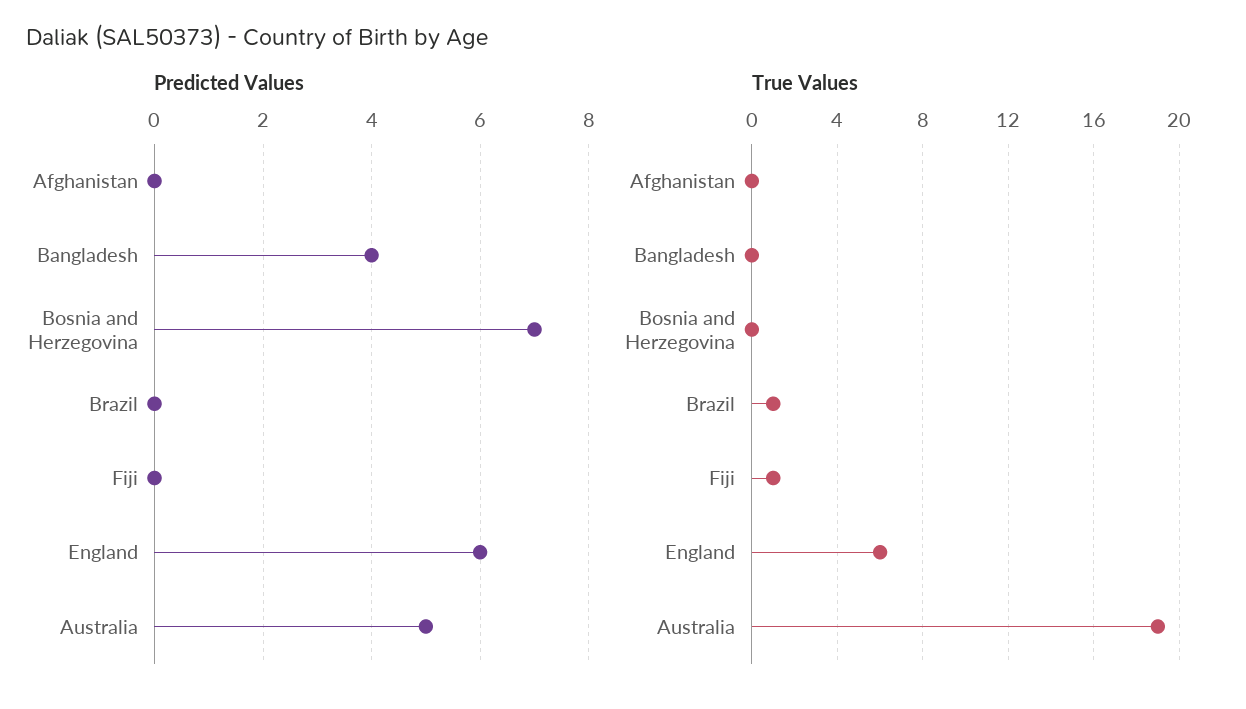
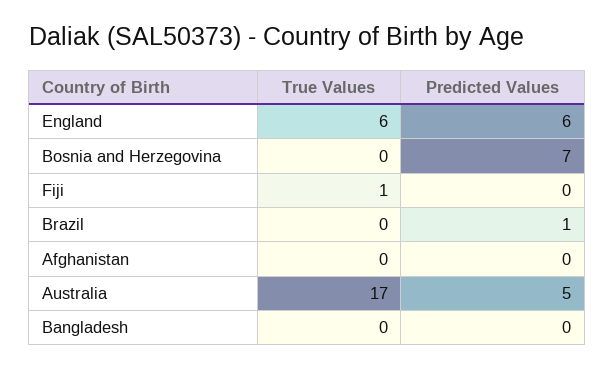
Predicted Values, Bangladesh: 4 -> 0
Predicted Values, Brazil: 0 -> 1
True Values, Brazil: 1 -> 0
True Values, Australia: 19 -> 17

